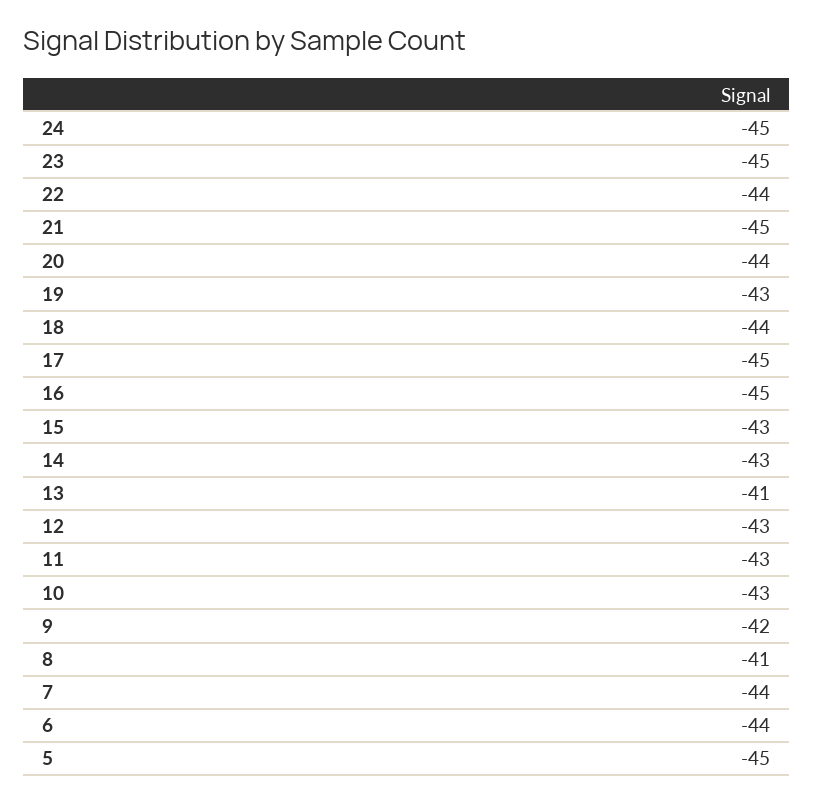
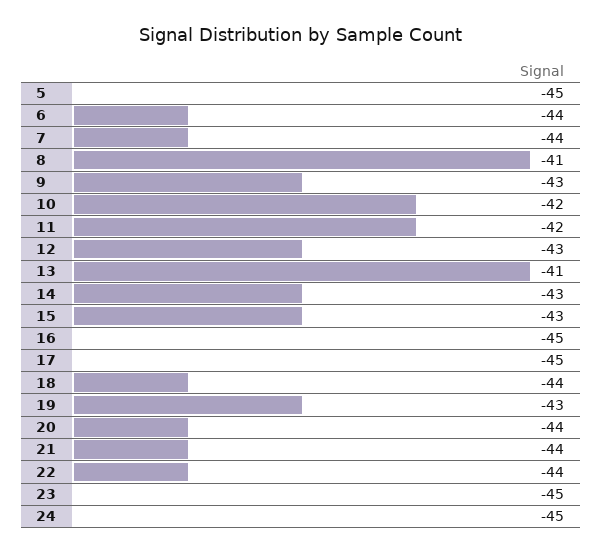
21: -45 -> -44
11: -43 -> -42
10: -43 -> -42
9: -42 -> -43

